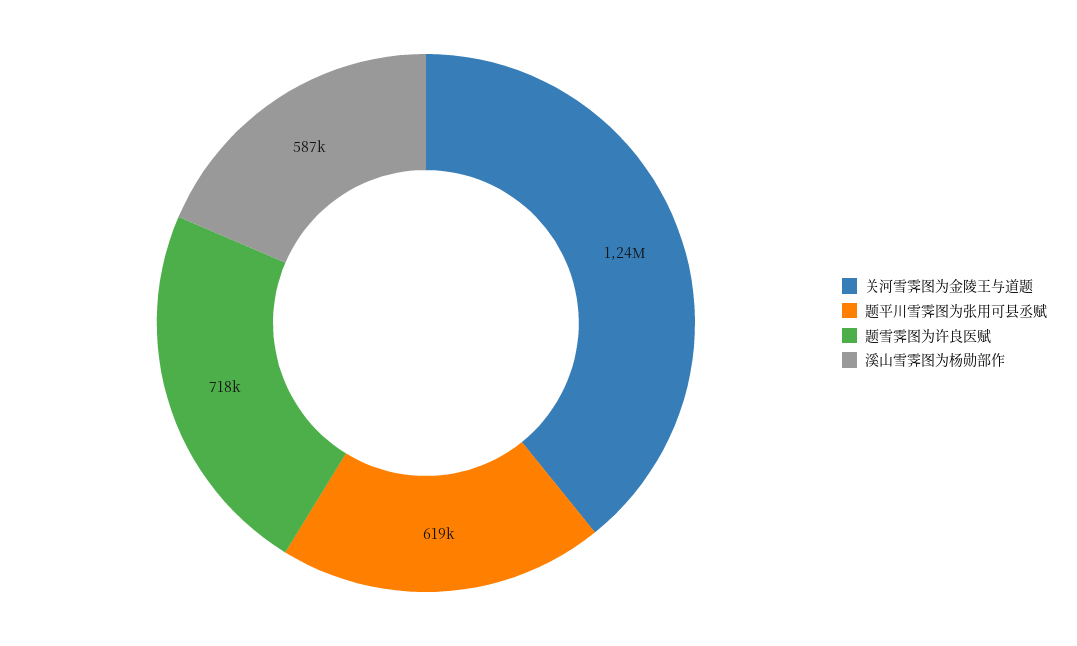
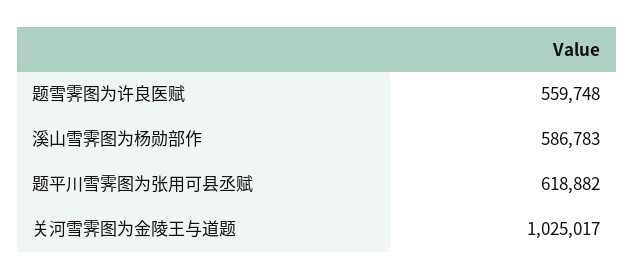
关河雪霁图为金陵王与道题: 1240000 -> 1025017
题雪霁图为许良医赋: 718000 -> 559748

